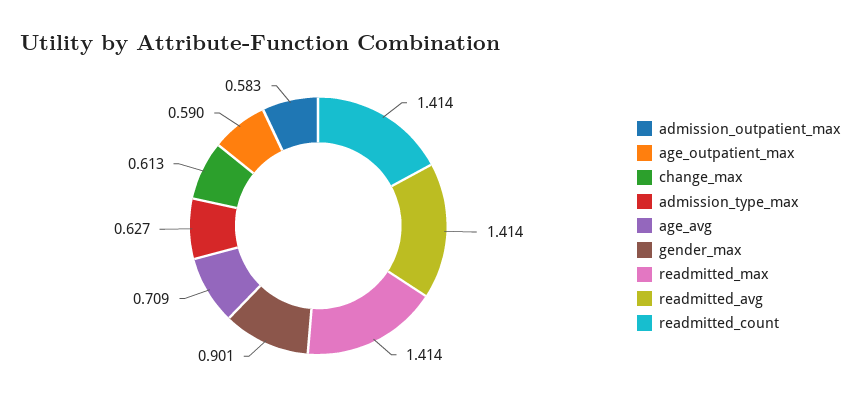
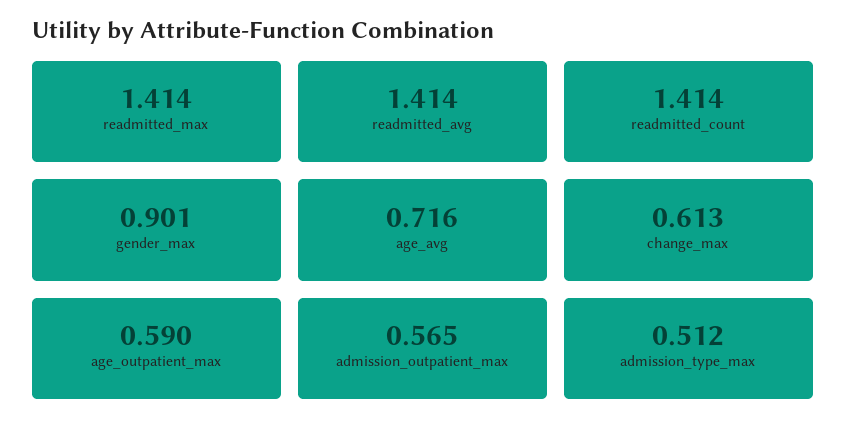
admission_outpatient_max: 0.583 -> 0.565
admission_type_max: 0.627 -> 0.512
age_avg: 0.709 -> 0.716

